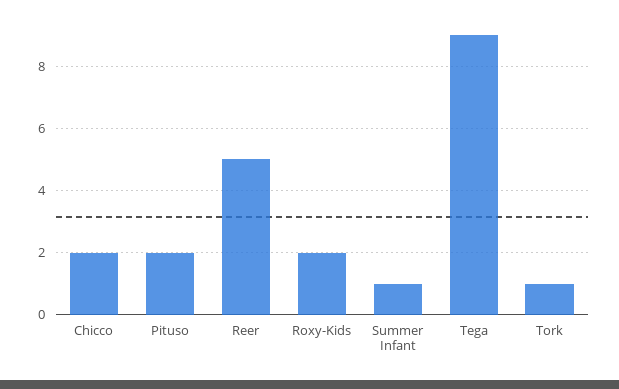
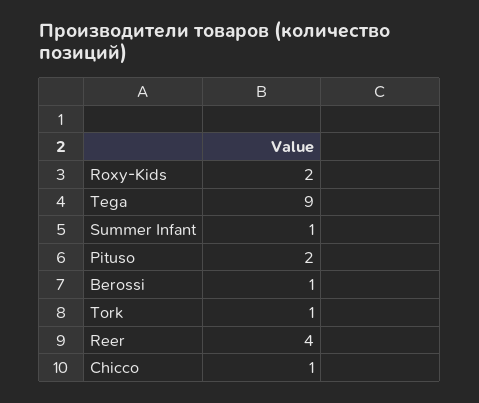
Chicco: 2 -> 1
Reer: 5 -> 4
Berossi: none -> 1

